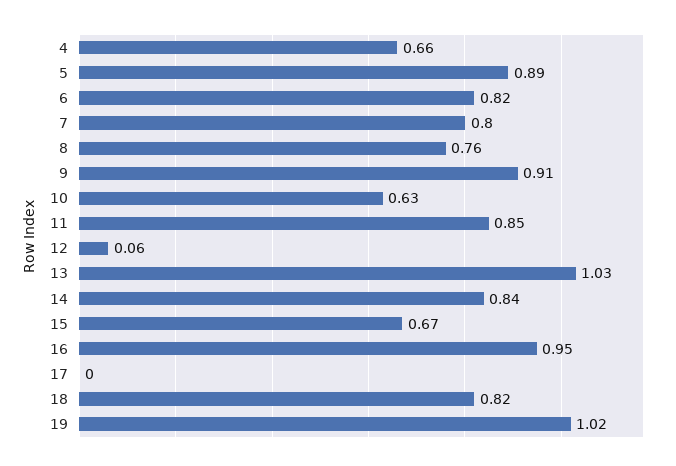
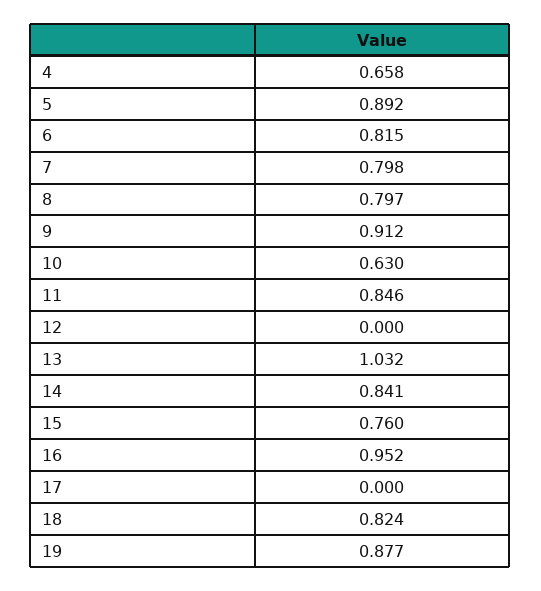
8: 0.76 -> 0.797
12: 0.06 -> 0
15: 0.67 -> 0.76
19: 1.02 -> 0.877

